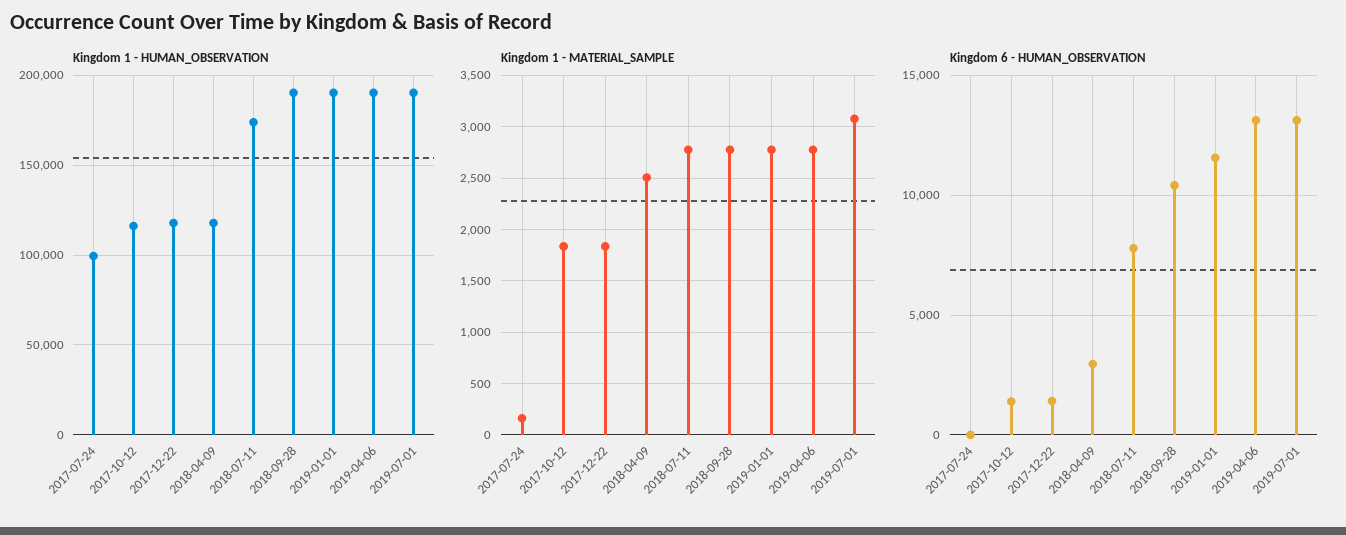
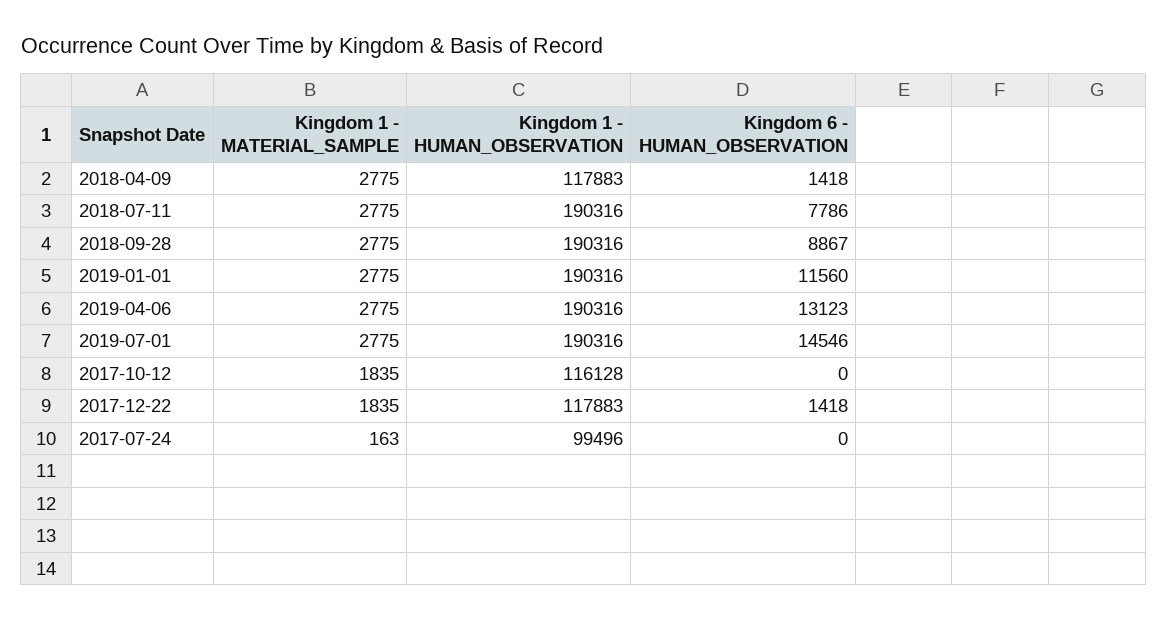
Kingdom 1 - HUMAN_OBSERVATION, 2018-07-11: 175000 -> 190316
Kingdom 1 - MATERIAL_SAMPLE, 2018-04-09: 2500 -> 2775
Kingdom 1 - MATERIAL_SAMPLE, 2019-07-01: 3100 -> 2775
Kingdom 6 - HUMAN_OBSERVATION, 2017-10-12: 1500 -> 0
Kingdom 6 - HUMAN_OBSERVATION, 2018-04-09: 3000 -> 1418
Kingdom 6 - HUMAN_OBSERVATION, 2018-09-28: 10500 -> 8867
Kingdom 6 - HUMAN_OBSERVATION, 2019-07-01: 13000 -> 14546

